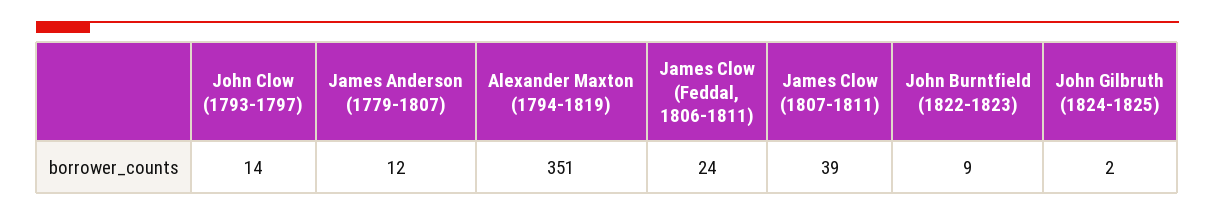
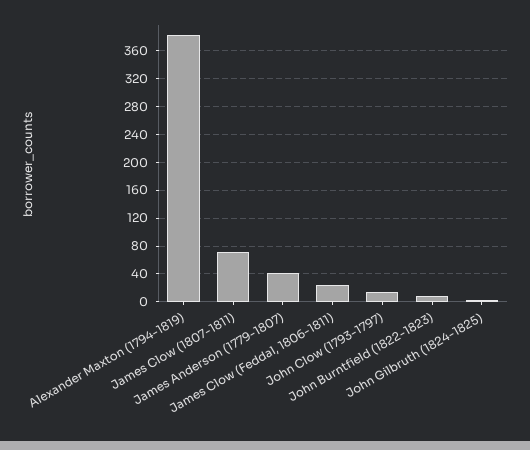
James Anderson (1779-1807): 12 -> 40
Alexander Maxton (1794-1819): 351 -> 380
James Clow (1807-1811): 39 -> 70

